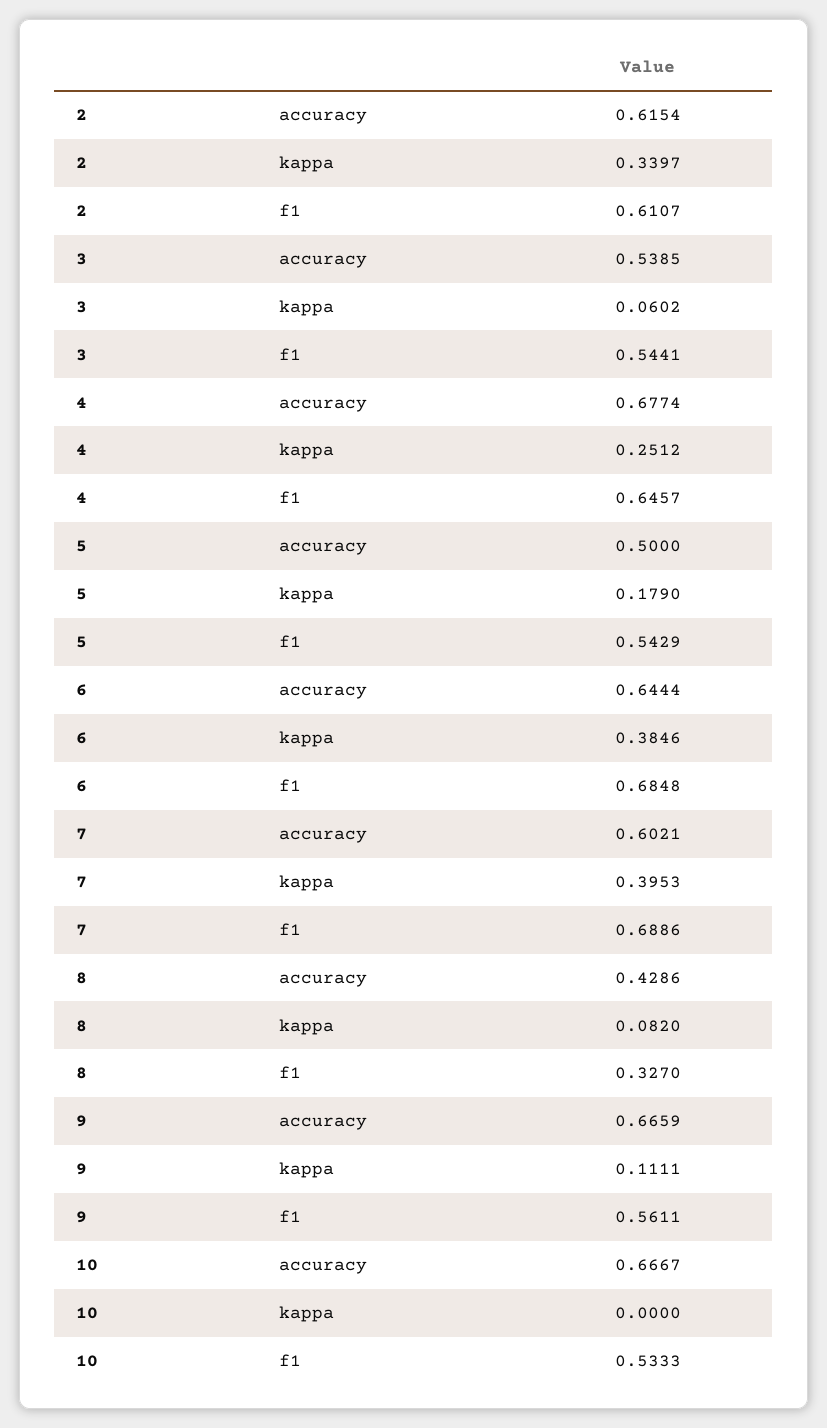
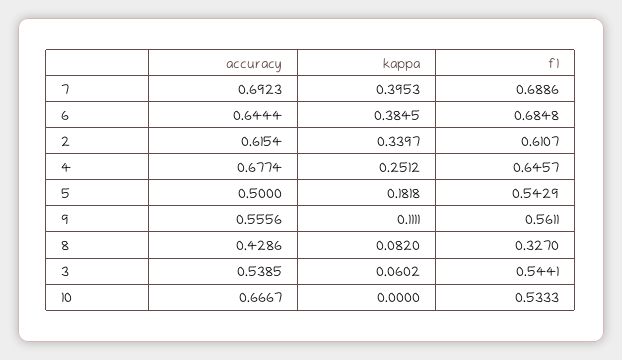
5, kappa: 0.179 -> 0.1818
6, kappa: 0.3846 -> 0.3845
7, accuracy: 0.6021 -> 0.6923
9, accuracy: 0.6659 -> 0.5556

